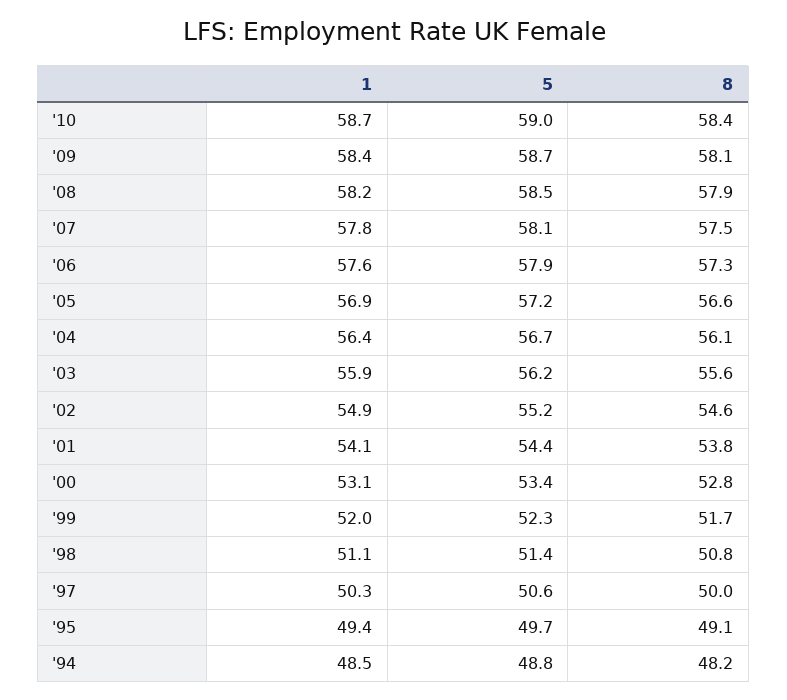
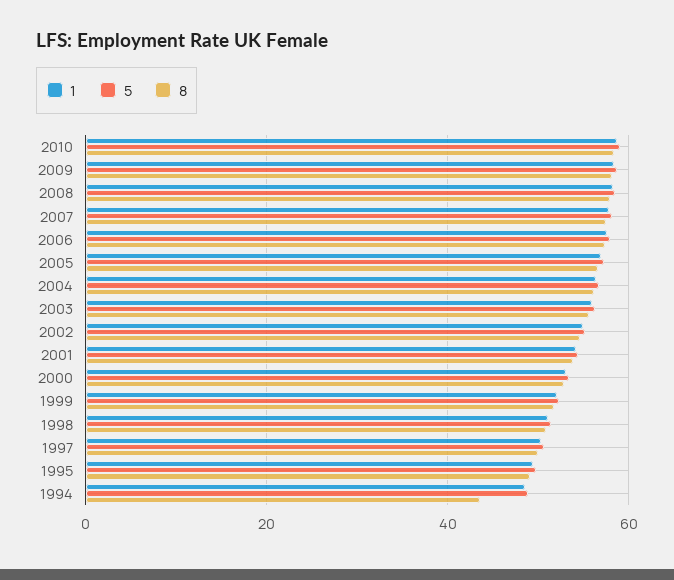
8, '94: 48.2 -> 44

